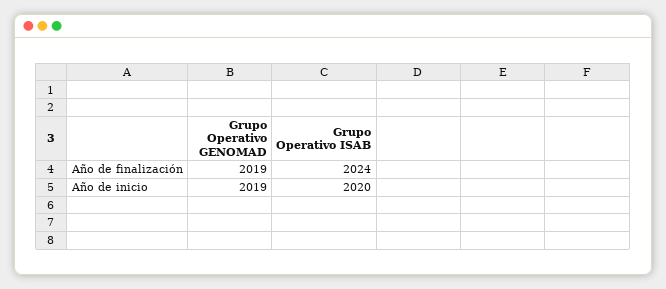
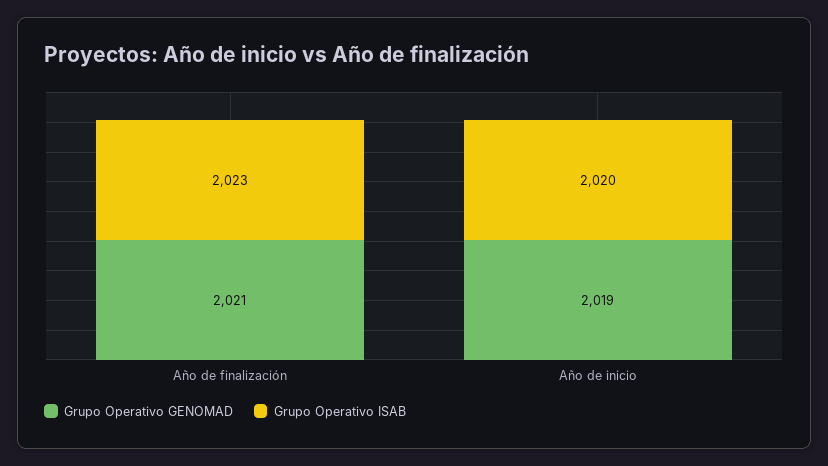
Grupo Operativo GENOMAD, Año de finalización: 2019 -> 2021
Grupo Operativo ISAB, Año de finalización: 2024 -> 2023

